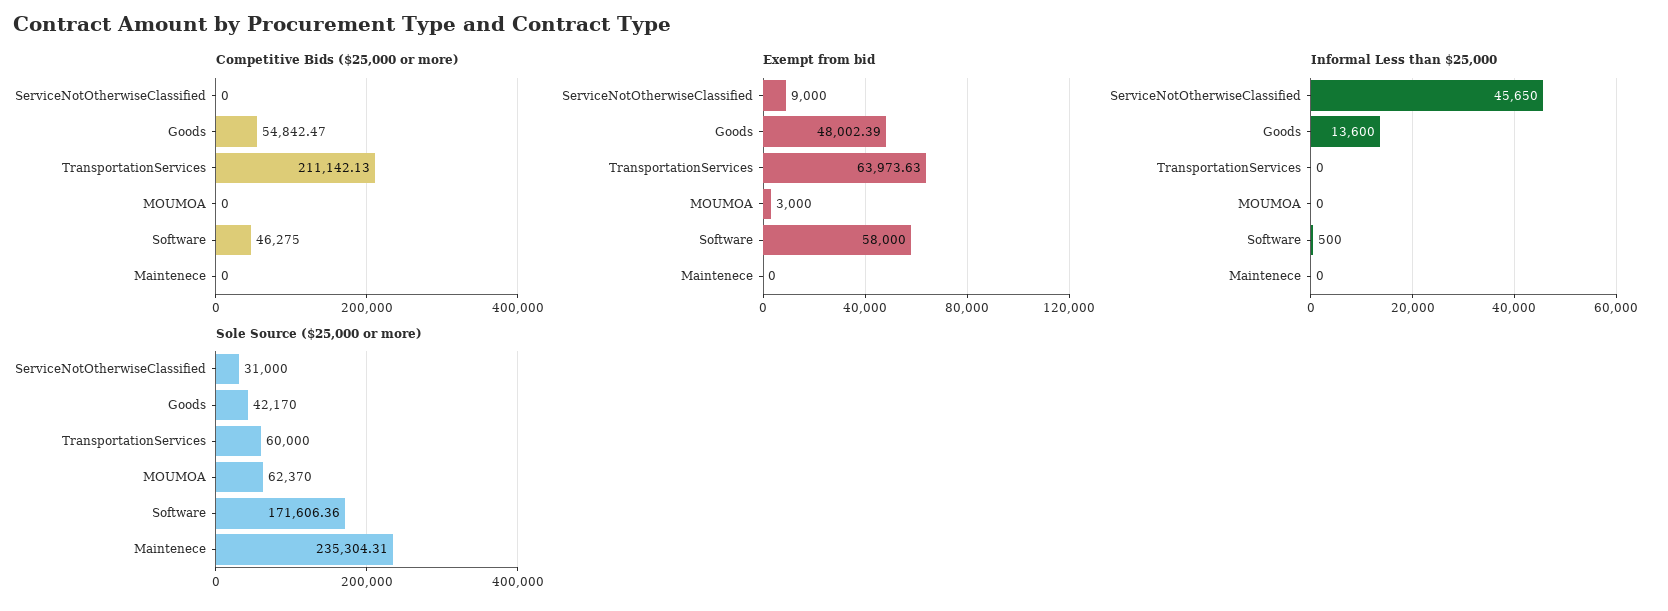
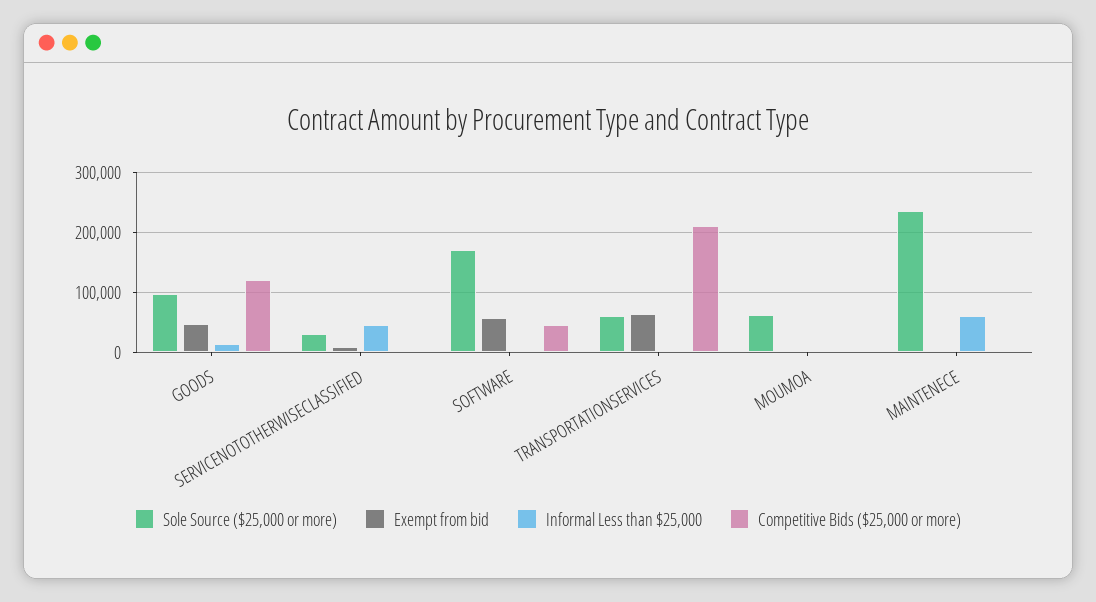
Competitive Bids ($25,000 or more), Goods: 54842.47 -> 120000
Informal Less than $25,000, Maintenece: 0 -> 60000
Sole Source ($25,000 or more), Goods: 42170 -> 100000

